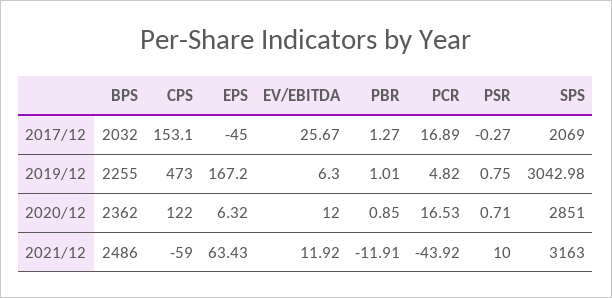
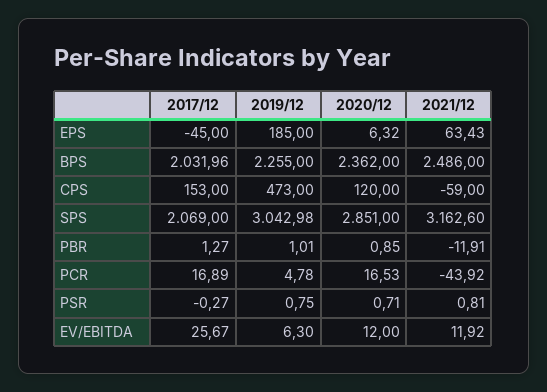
BPS, 2017/12: 2032 -> 2031.96
CPS, 2017/12: 153.1 -> 153
EPS, 2019/12: 167.2 -> 185
PCR, 2019/12: 4.82 -> 4.78
CPS, 2020/12: 122 -> 120
PSR, 2021/12: 10 -> 0.81
SPS, 2021/12: 3163 -> 3162.6

